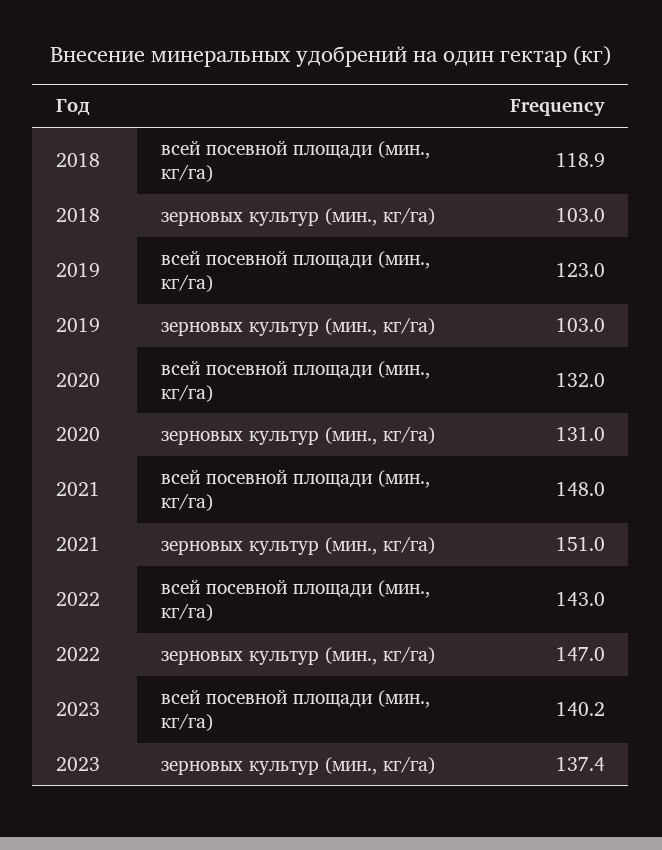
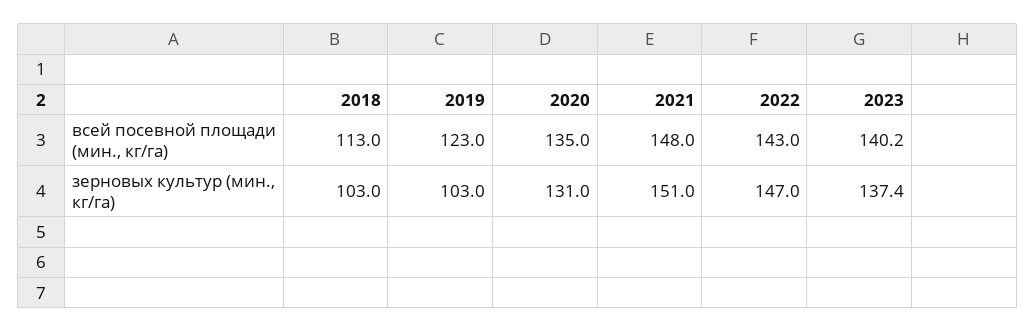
2018, всей посевной площади (мин., кг/га): 118.9 -> 113
2020, всей посевной площади (мин., кг/га): 132 -> 135

